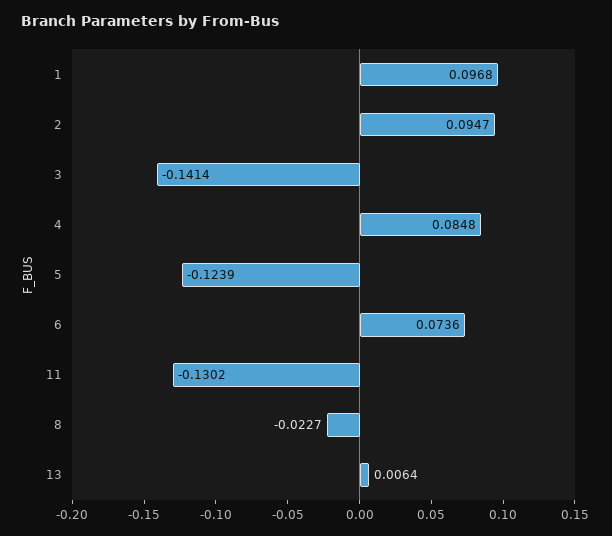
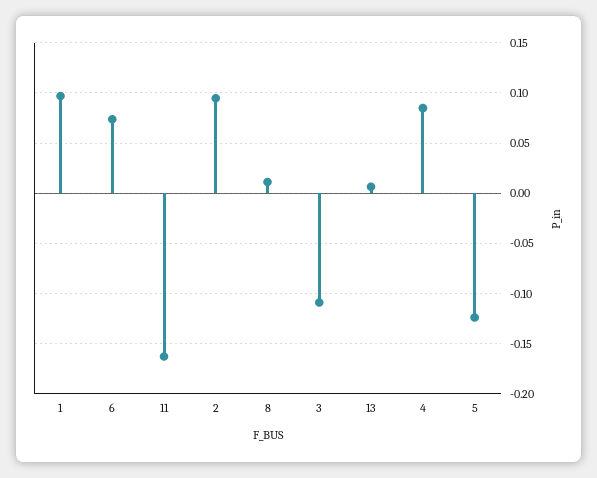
3: -0.1414 -> -0.11
11: -0.1302 -> -0.16
8: -0.0227 -> 0.01

